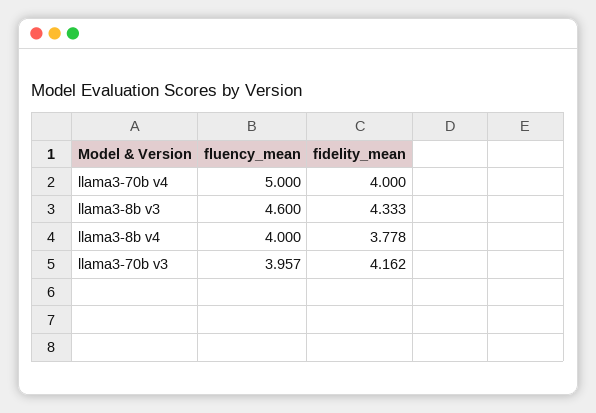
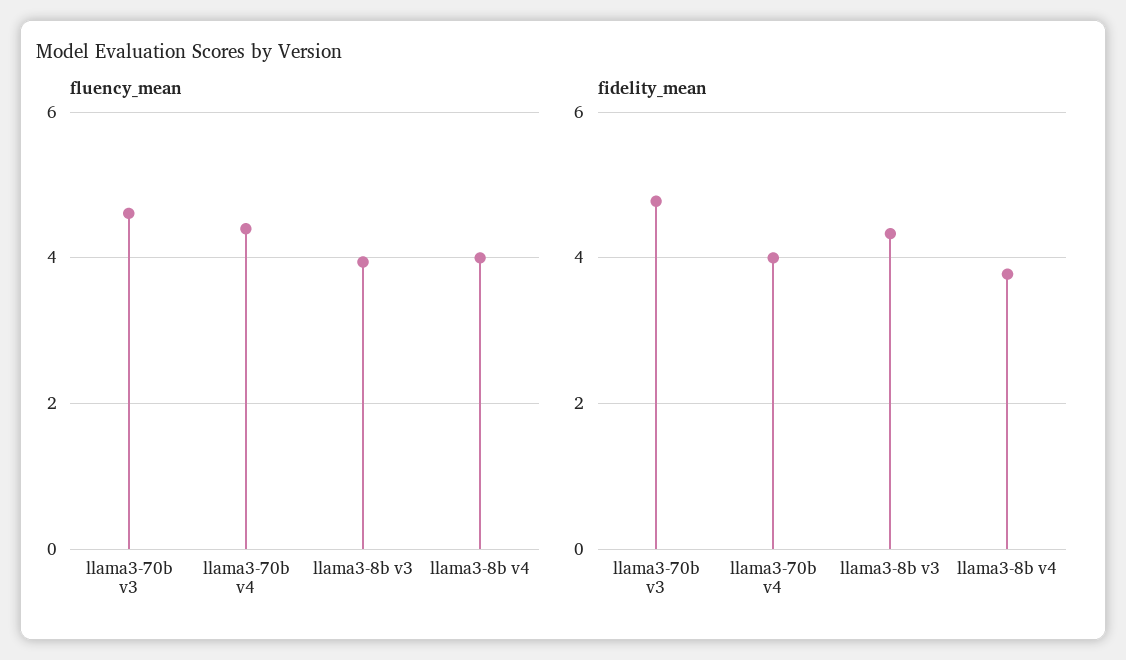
fluency_mean, llama3-70b v4: 5 -> 4.4
fluency_mean, llama3-8b v3: 4.6 -> 4
fluency_mean, llama3-70b v3: 3.957 -> 4.6
fidelity_mean, llama3-70b v3: 4.162 -> 4.8

